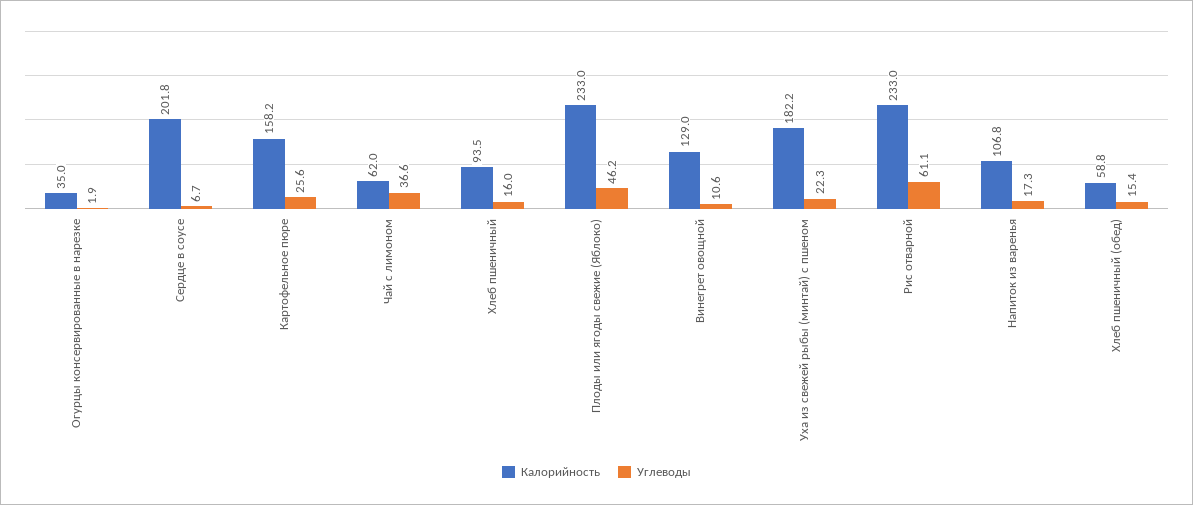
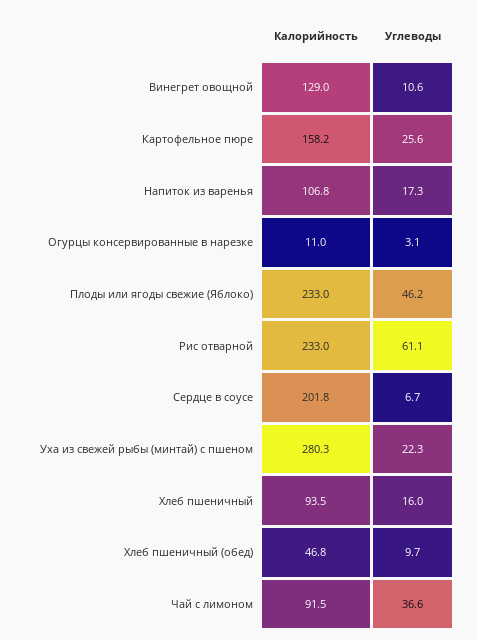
Калорийность, Огурцы консервированные в нарезке: 35 -> 11
Углеводы, Огурцы консервированные в нарезке: 1.9 -> 3.1
Калорийность, Чай с лимоном: 62 -> 91.5
Калорийность, Уха из свежей рыбы (минтай) с пшеном: 182.2 -> 280.3
Калорийность, Хлеб пшеничный (обед): 58.8 -> 46.8
Углеводы, Хлеб пшеничный (обед): 15.4 -> 9.7

